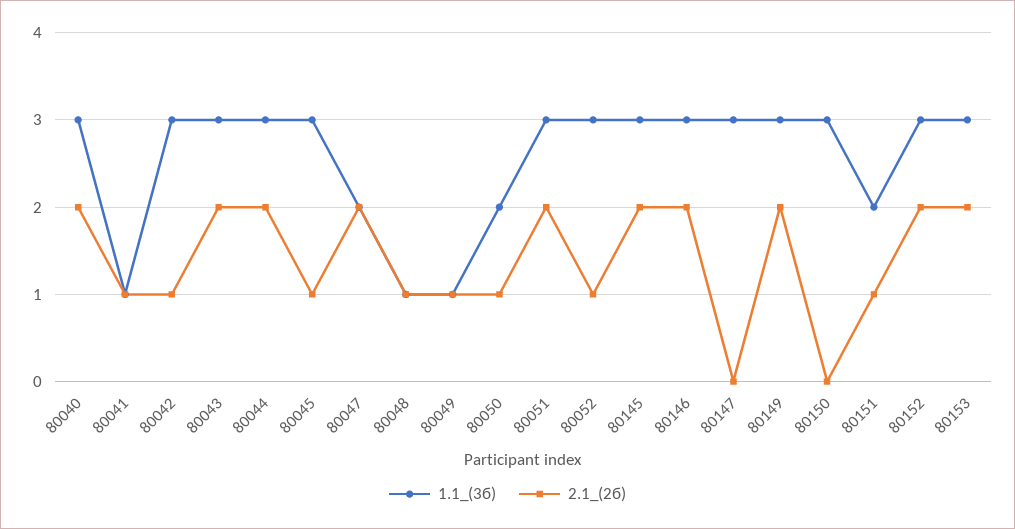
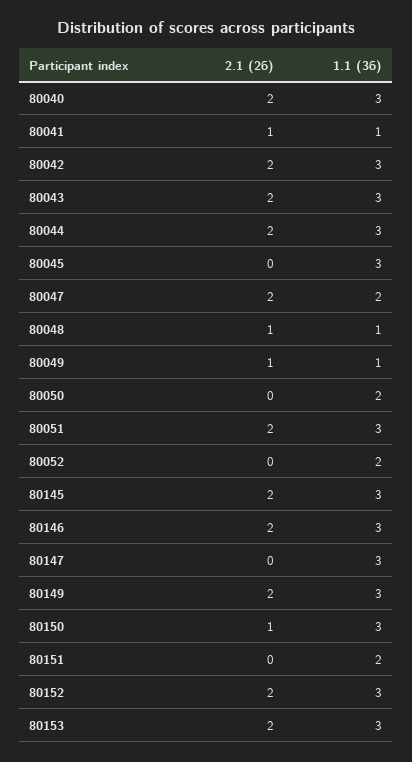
2.1_(2б), 80042: 1 -> 2
2.1_(2б), 80045: 1 -> 0
2.1_(2б), 80050: 1 -> 0
1.1_(3б), 80052: 3 -> 2
2.1_(2б), 80052: 1 -> 0
2.1_(2б), 80150: 0 -> 1
2.1_(2б), 80151: 1 -> 0

